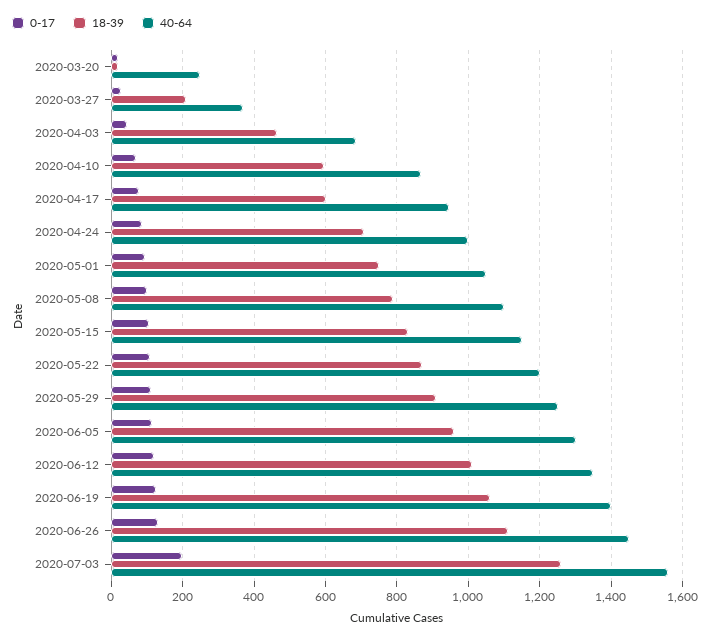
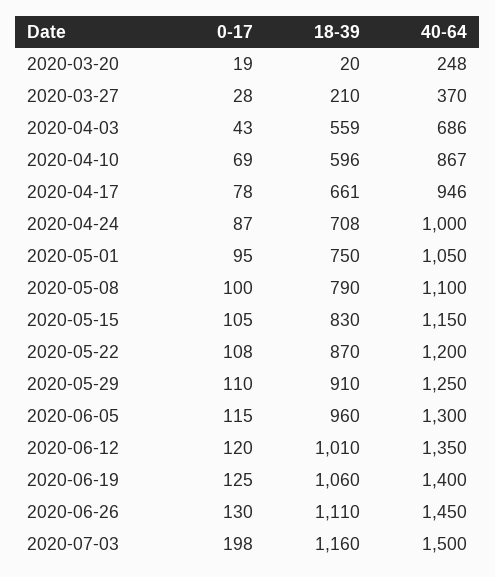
18-39, 2020-04-03: 460 -> 559
18-39, 2020-04-17: 600 -> 661
18-39, 2020-07-03: 1260 -> 1160
40-64, 2020-07-03: 1560 -> 1500

